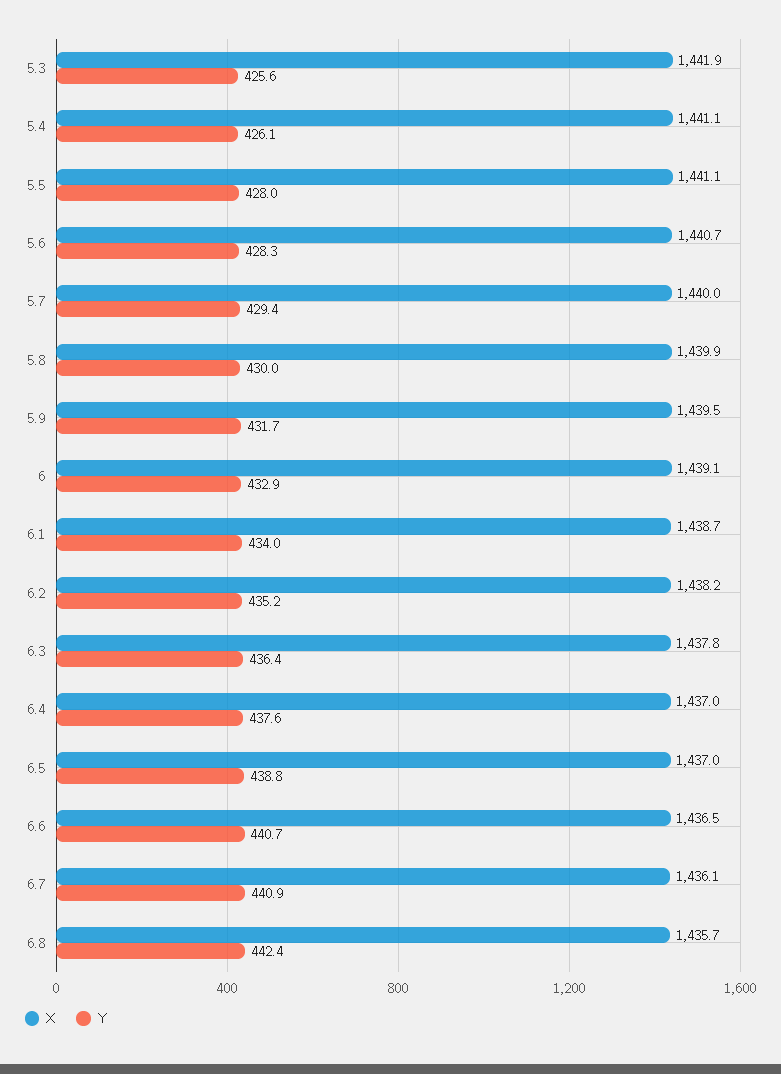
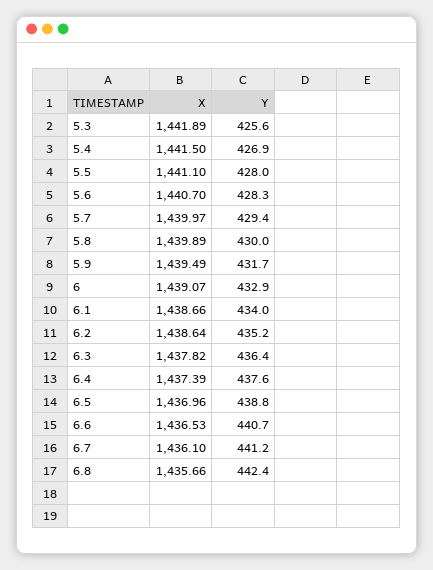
X, 5.4: 1441.1 -> 1441.5
Y, 5.4: 426.1 -> 426.9
X, 6.2: 1438.2 -> 1438.64
X, 6.4: 1437 -> 1437.39
Y, 6.7: 440.9 -> 441.2

